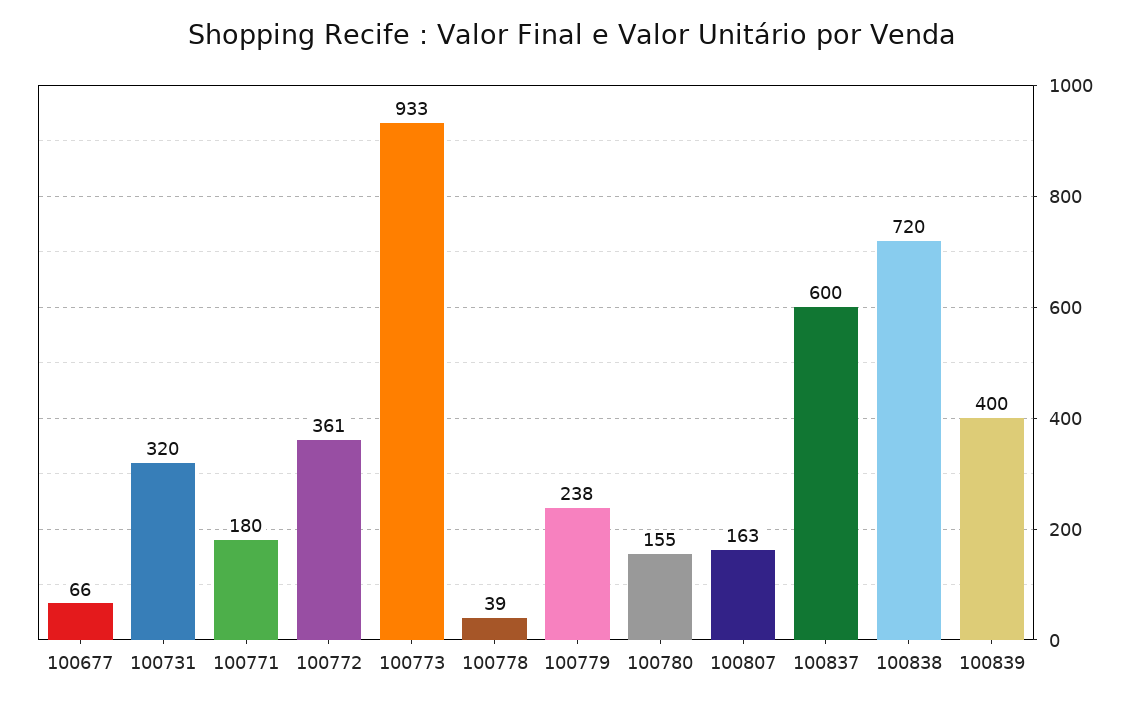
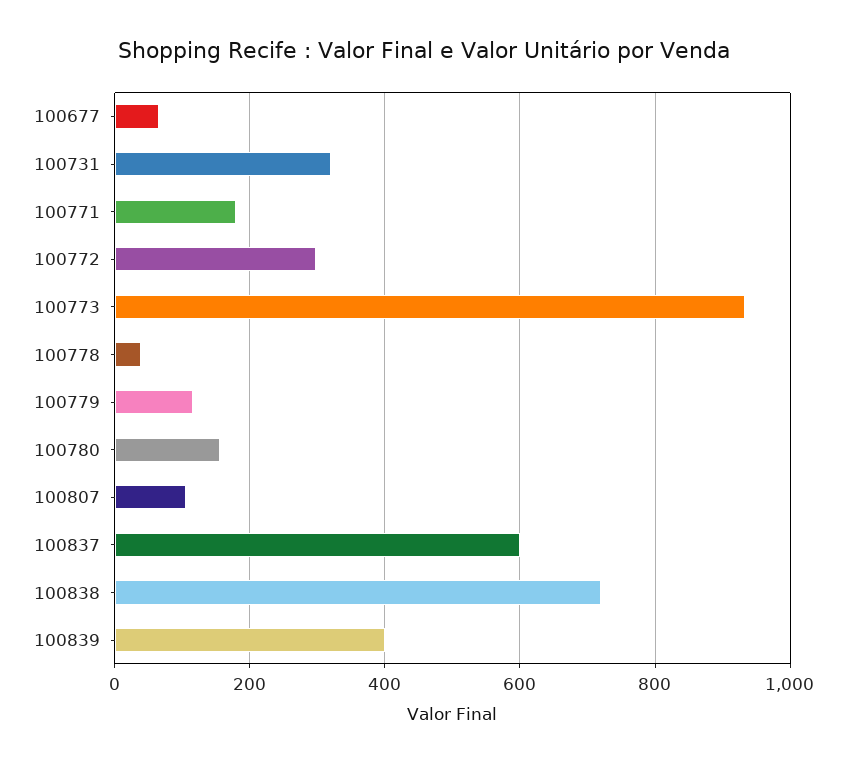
100772: 361 -> 300
100779: 238 -> 120
100807: 163 -> 100

